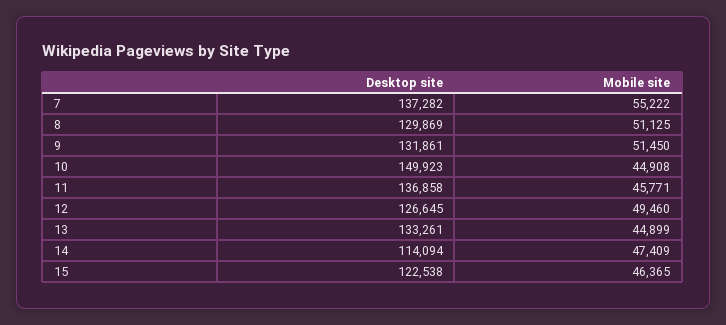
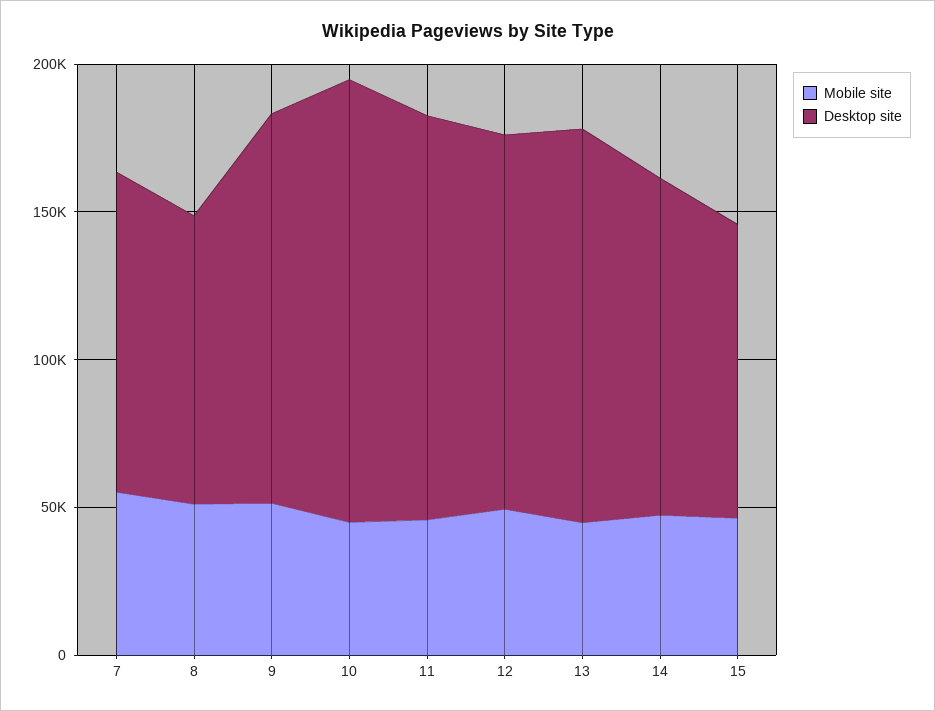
Desktop site, 7: 137282 -> 110000
Desktop site, 8: 129869 -> 100000
Desktop site, 15: 122538 -> 100000

